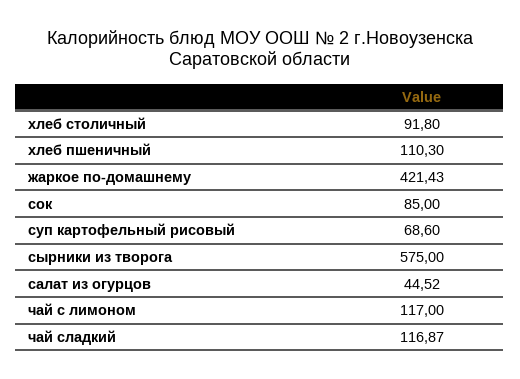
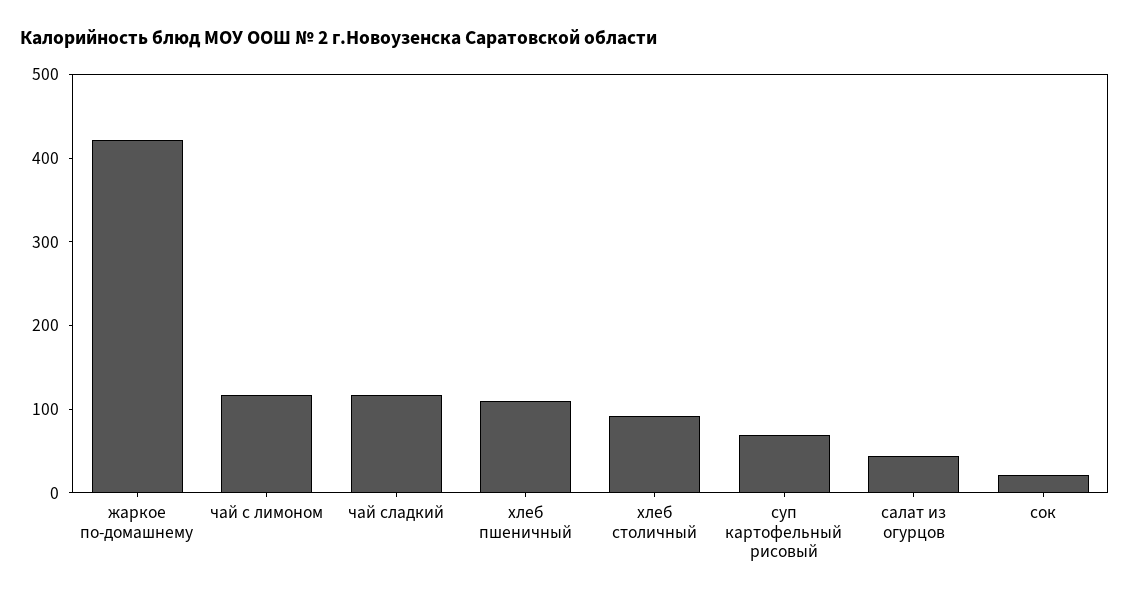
сок: 85 -> 20
сырники из творога: 575 -> none

